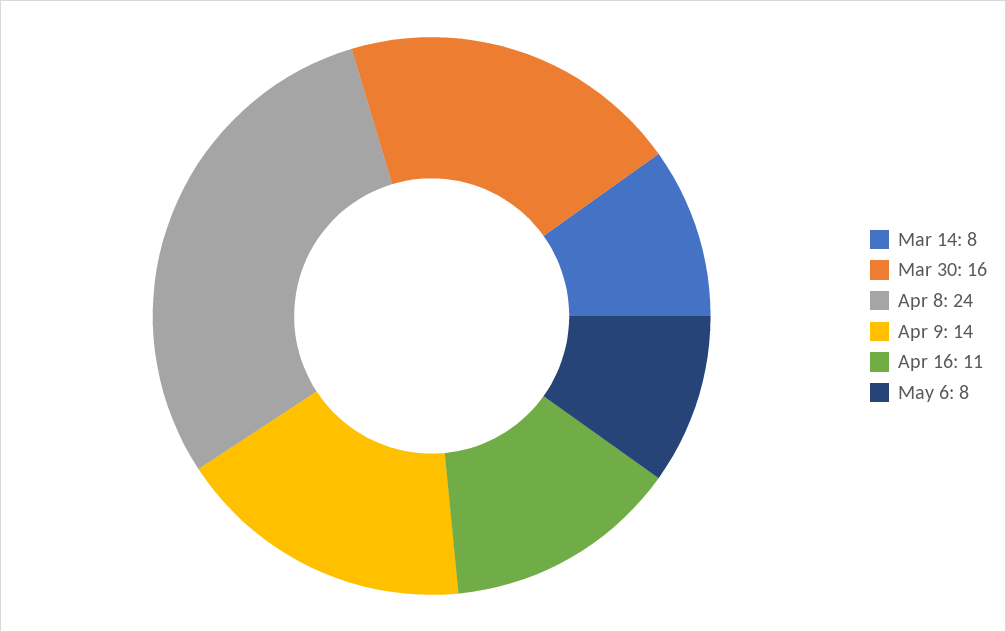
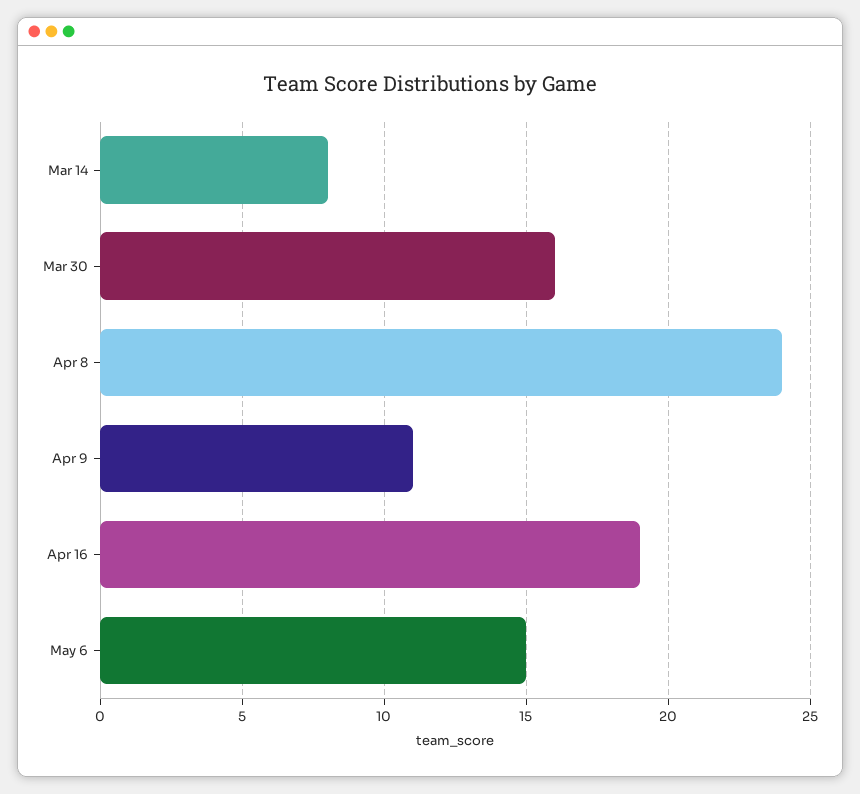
Apr 9: 14 -> 11
Apr 16: 11 -> 19
May 6: 8 -> 15

